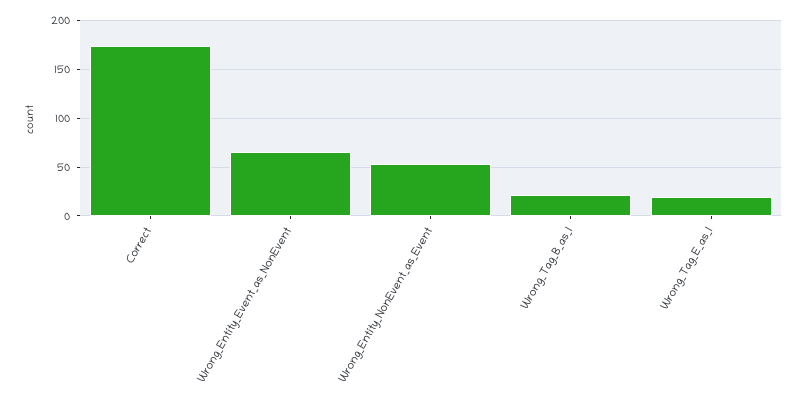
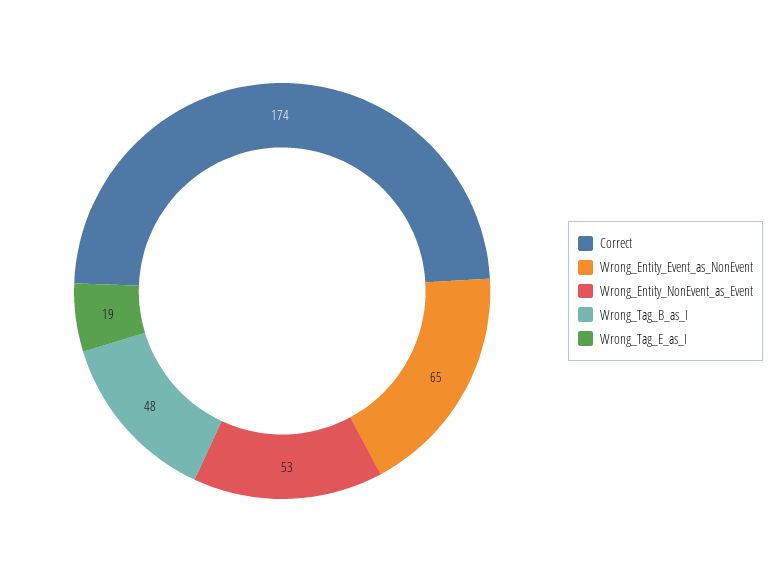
Wrong_Tag_B_as_I: 20 -> 48

